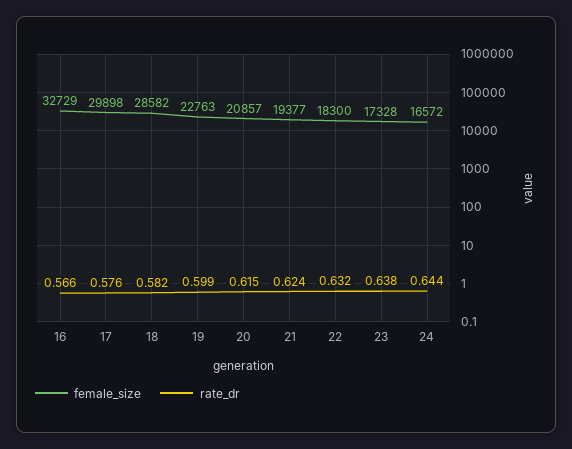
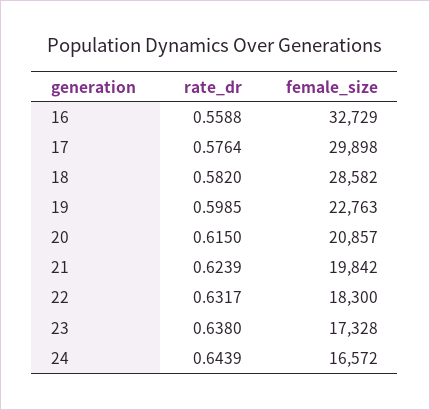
rate_dr, 16: 0.566 -> 0.5588
female_size, 21: 19377 -> 19842

